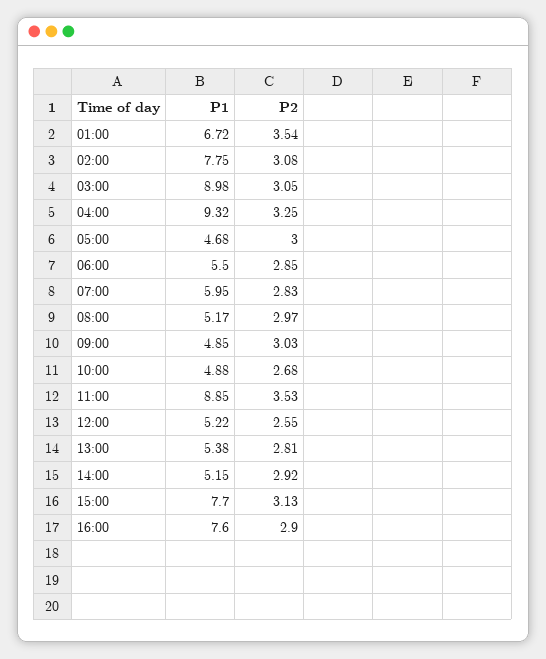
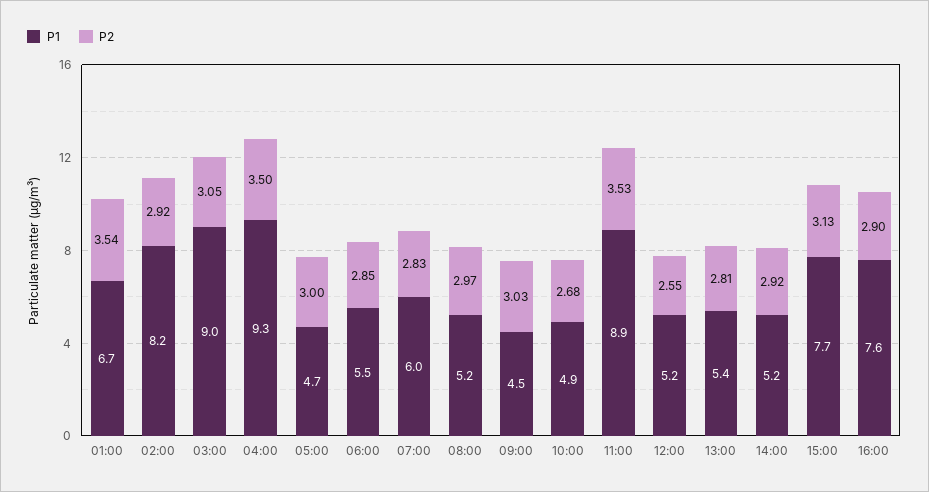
P1, 02:00: 7.75 -> 8.2
P2, 02:00: 3.08 -> 2.92
P2, 04:00: 3.25 -> 3.5
P1, 09:00: 4.85 -> 4.5

